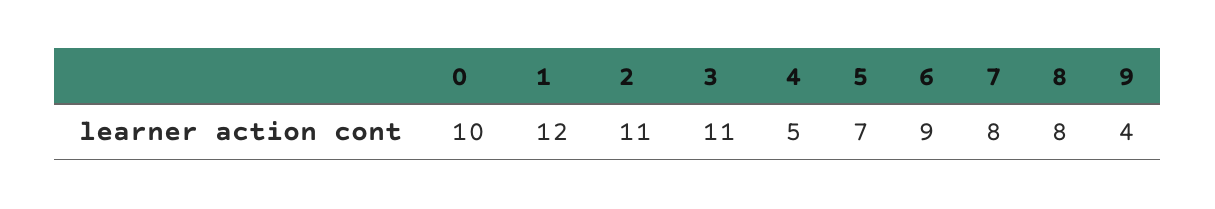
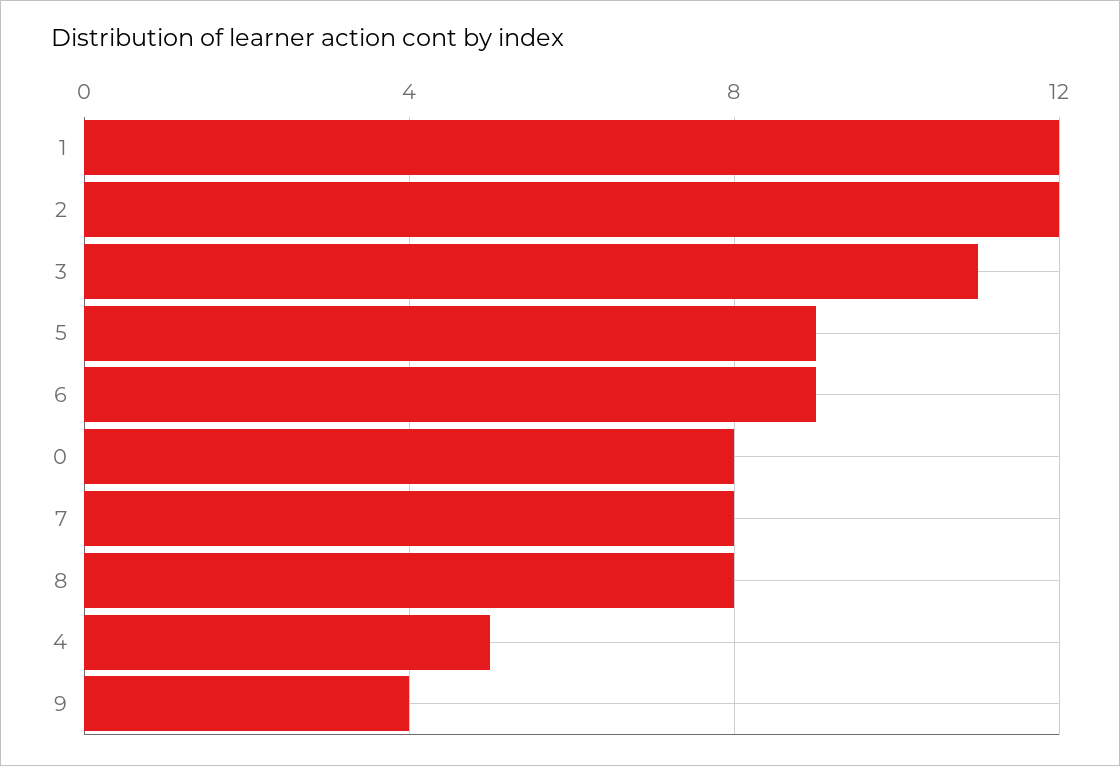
0: 10 -> 8
2: 11 -> 12
5: 7 -> 9

